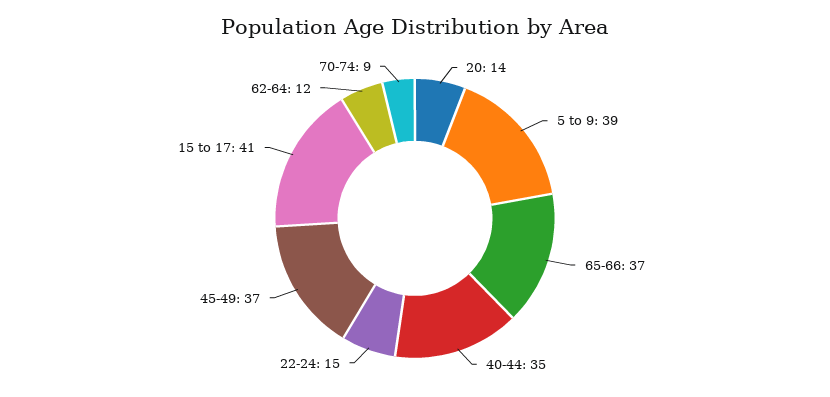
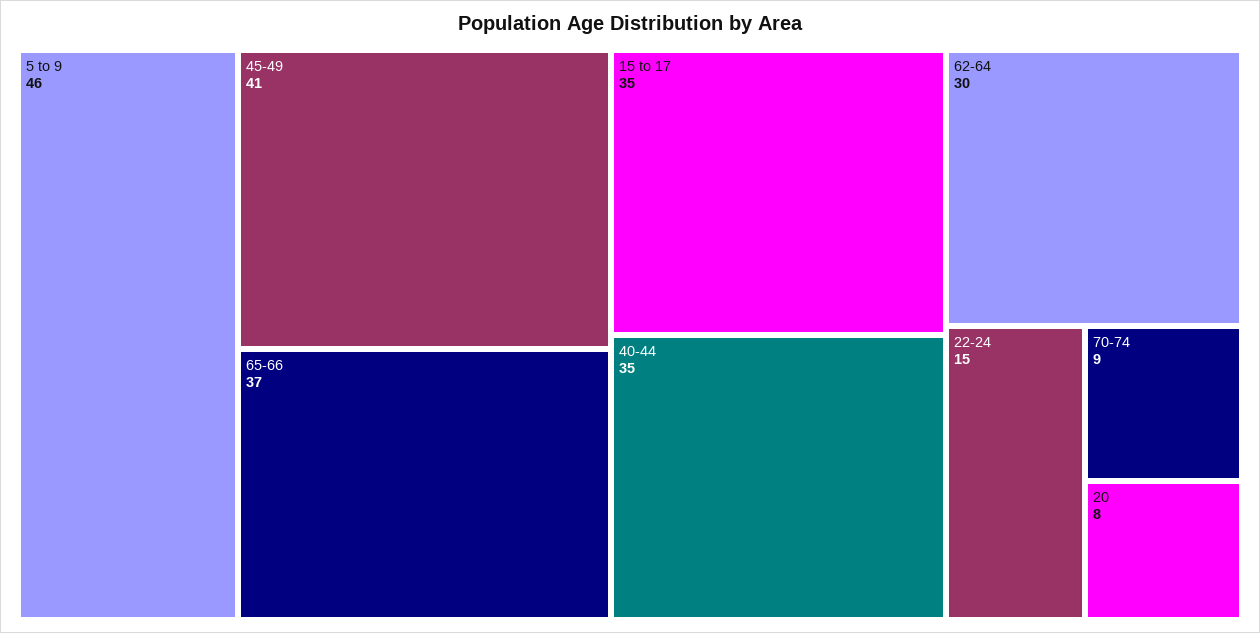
20: 14 -> 8
5 to 9: 39 -> 46
45-49: 37 -> 41
15 to 17: 41 -> 35
62-64: 12 -> 30

